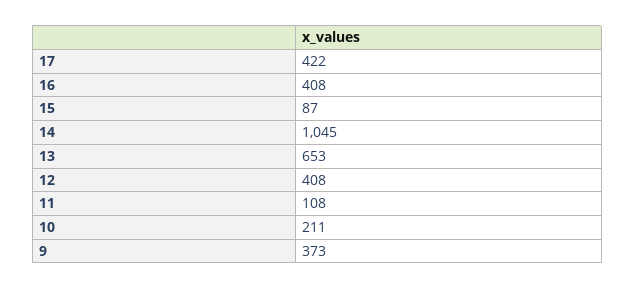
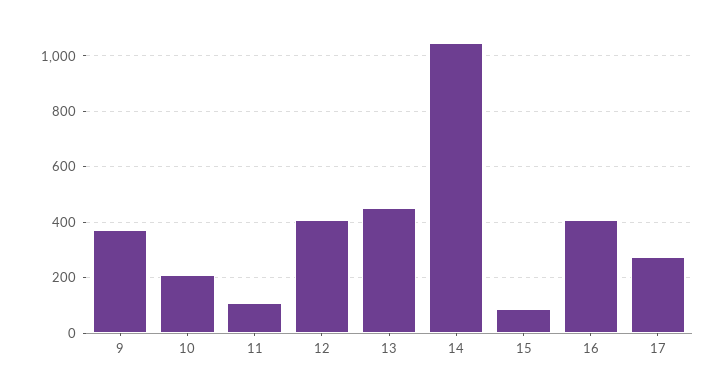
17: 422 -> 275
13: 653 -> 450

